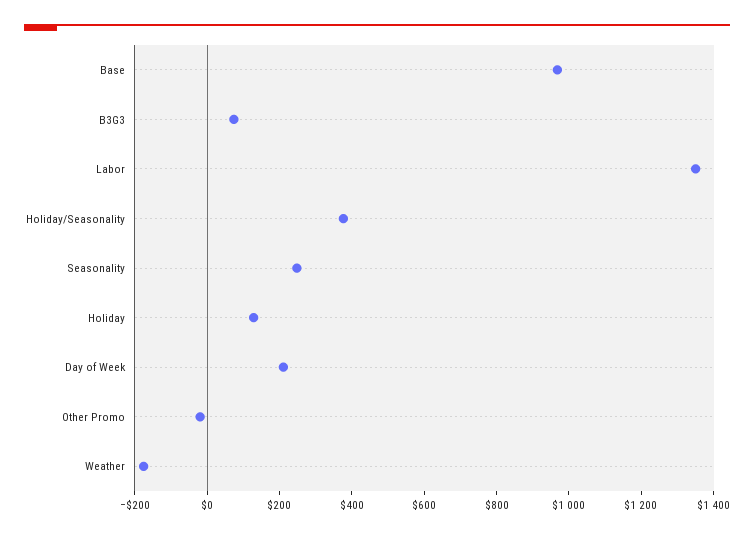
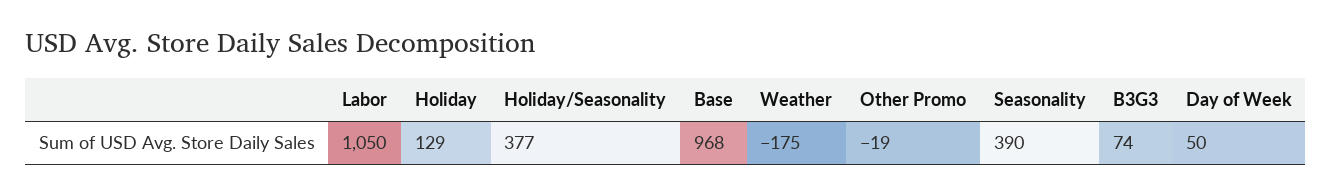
Labor: 1350 -> 1050
Seasonality: 250 -> 390
Day of Week: 200 -> 50

